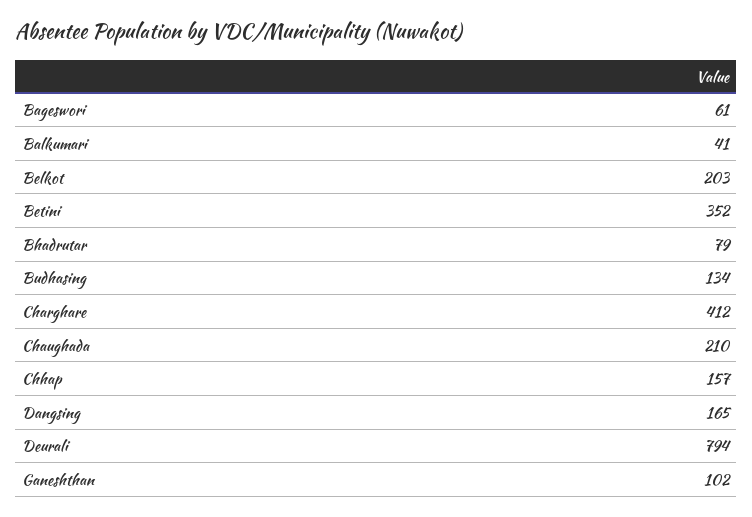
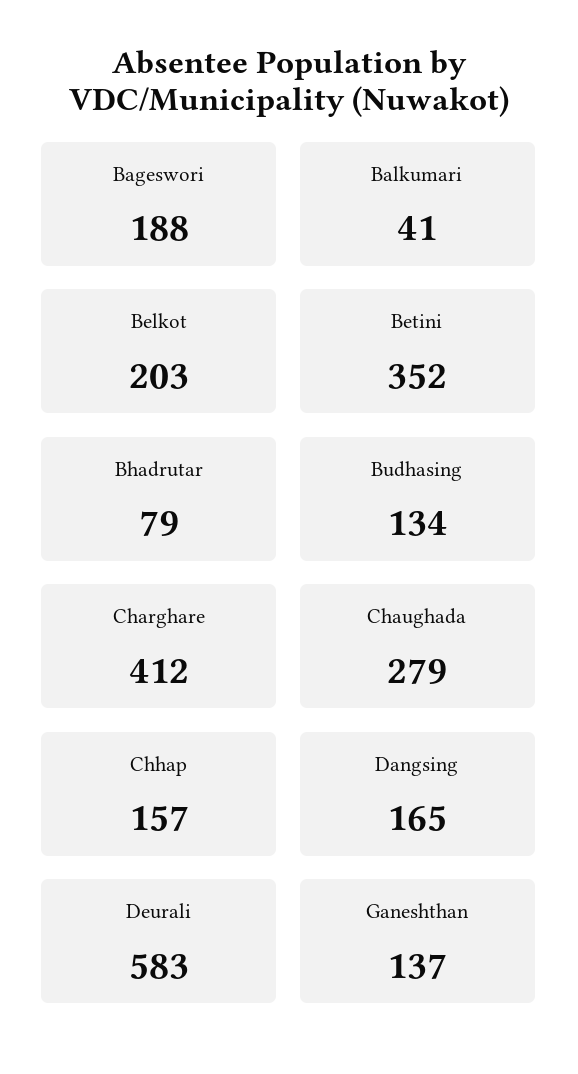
Bageswori: 61 -> 188
Chaughada: 210 -> 279
Deurali: 794 -> 583
Ganeshthan: 102 -> 137

